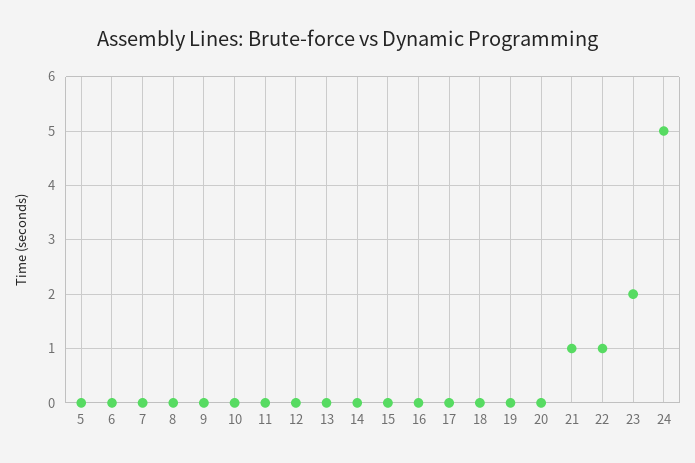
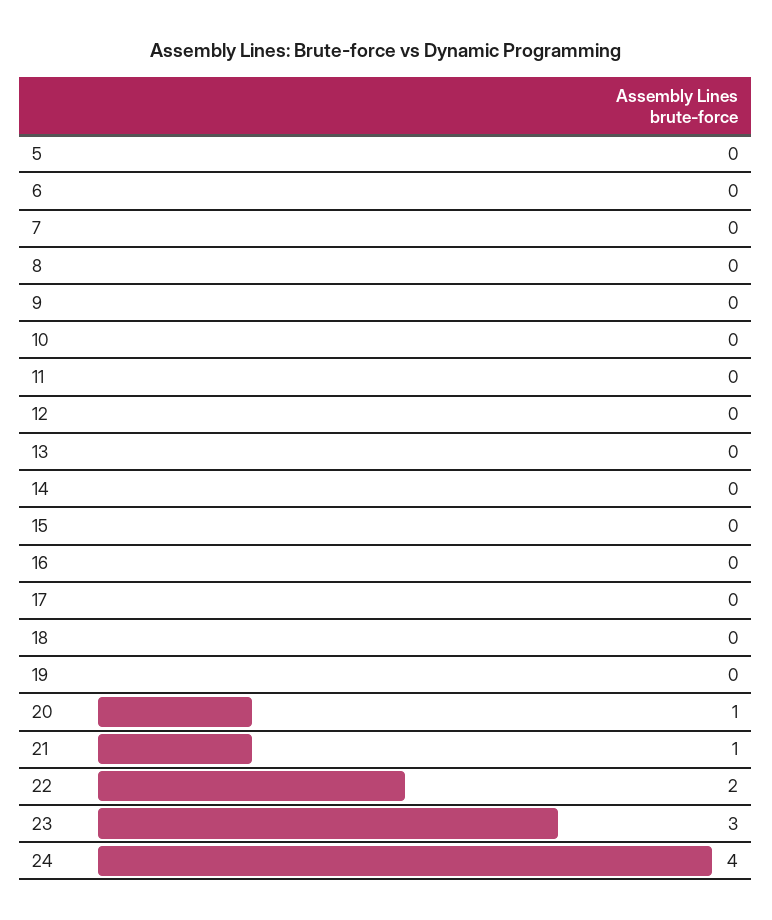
20: 0 -> 1
22: 1 -> 2
23: 2 -> 3
24: 5 -> 4

